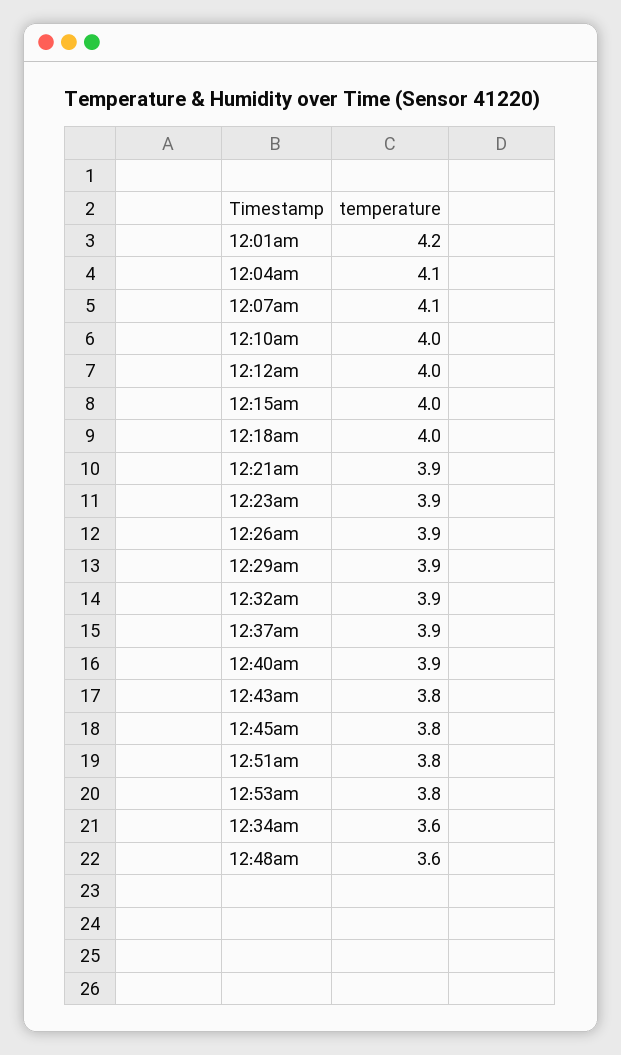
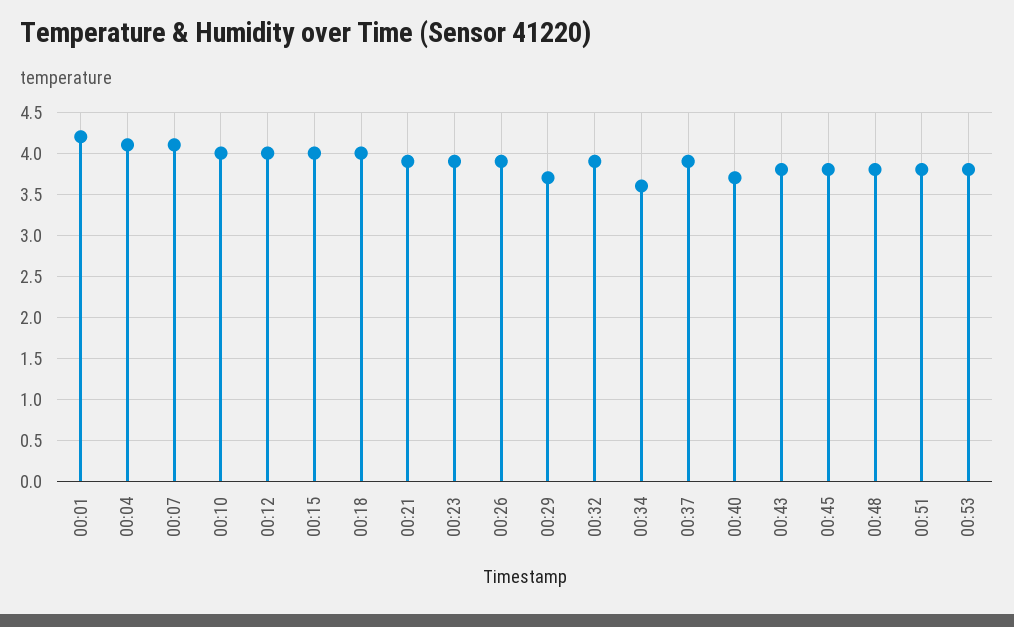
12:29am: 3.9 -> 3.7
12:40am: 3.9 -> 3.7
12:48am: 3.6 -> 3.8

